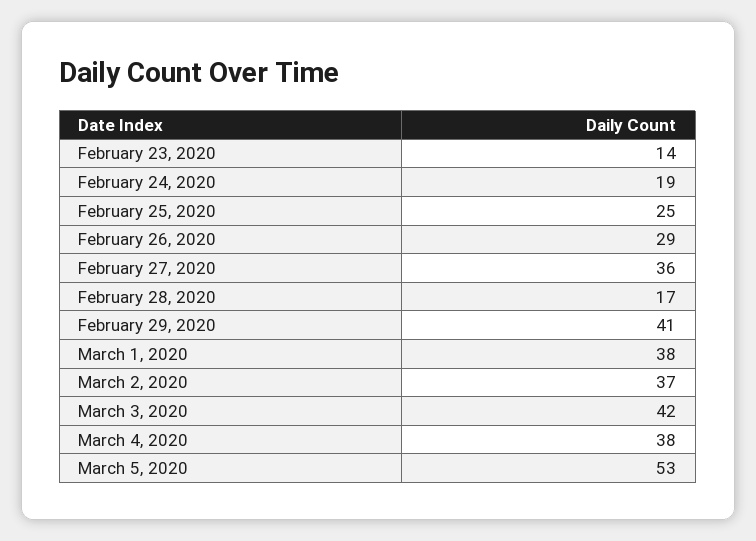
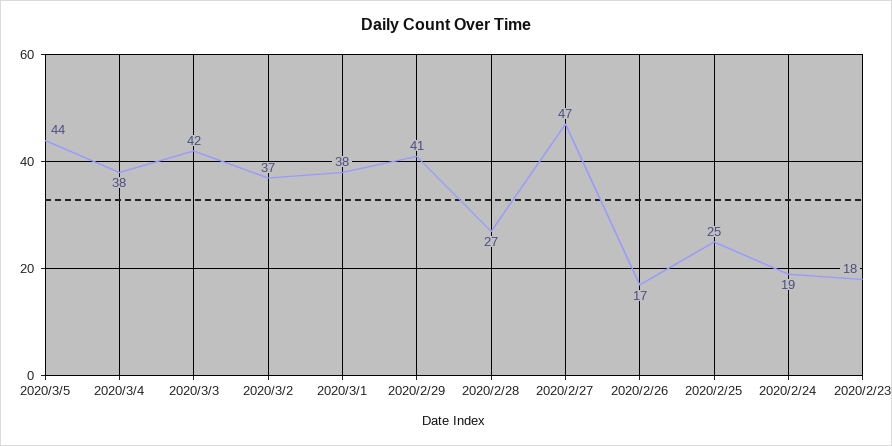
February 23, 2020: 14 -> 18
February 26, 2020: 29 -> 17
February 27, 2020: 36 -> 47
February 28, 2020: 17 -> 27
March 5, 2020: 53 -> 44

